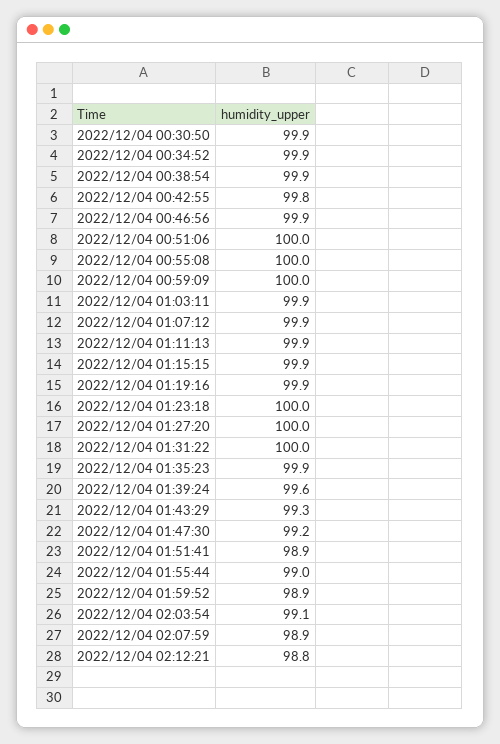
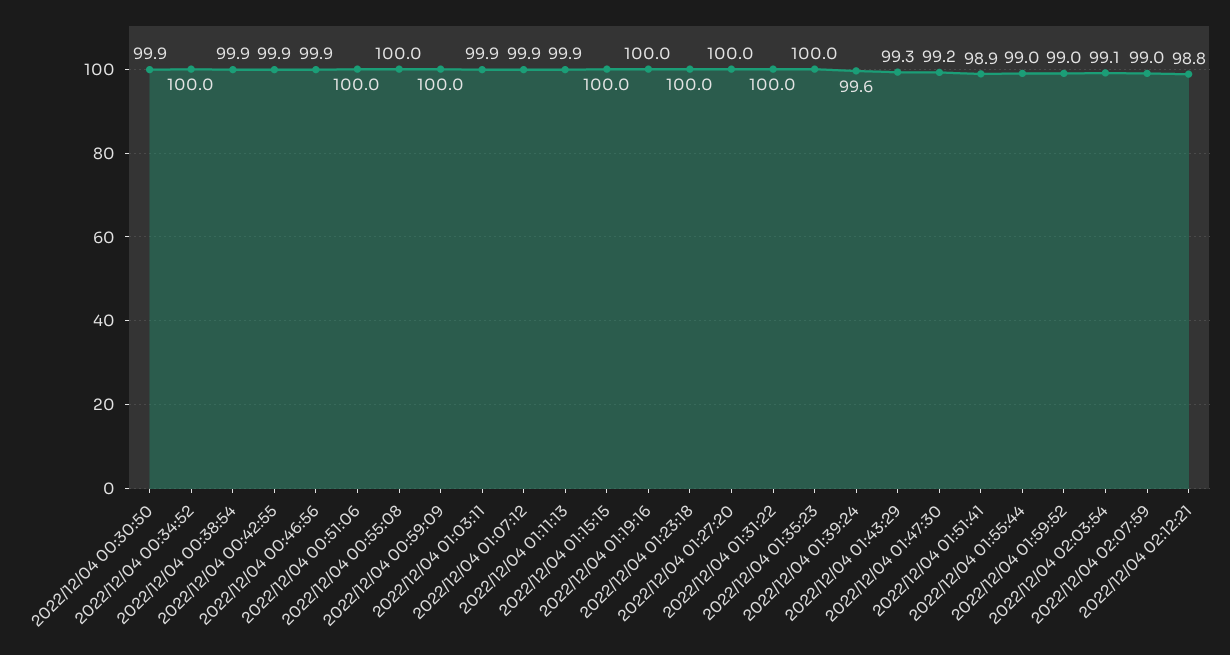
2022/12/04 00:34:52: 99.9 -> 100
2022/12/04 00:42:55: 99.8 -> 99.9
2022/12/04 01:15:15: 99.9 -> 100
2022/12/04 01:19:16: 99.9 -> 100
2022/12/04 01:35:23: 99.9 -> 100
2022/12/04 01:59:52: 98.9 -> 99
2022/12/04 02:07:59: 98.9 -> 99

